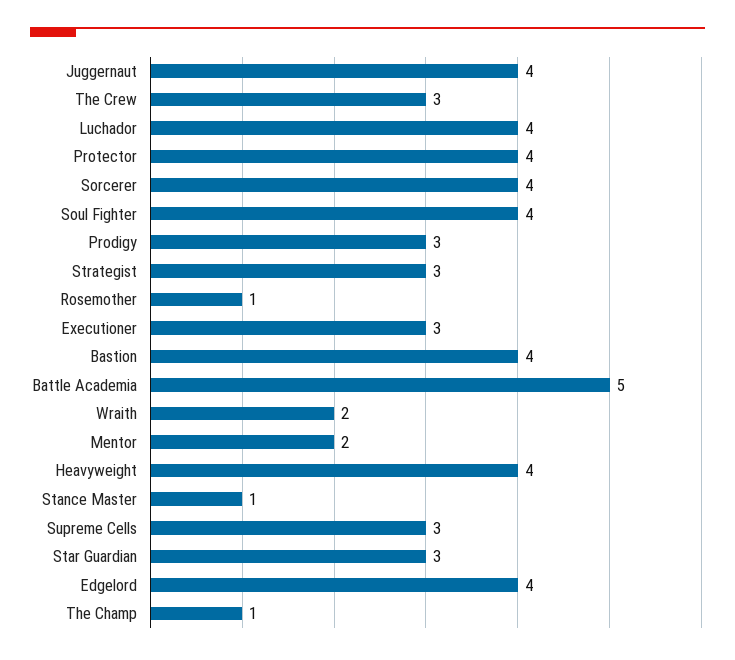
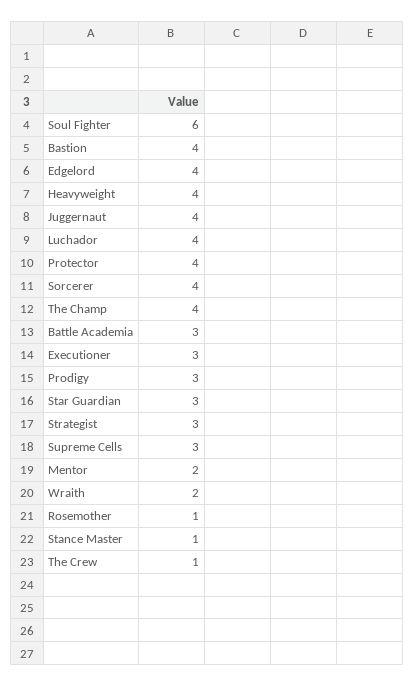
The Crew: 3 -> 1
Soul Fighter: 4 -> 6
Battle Academia: 5 -> 3
The Champ: 1 -> 4

